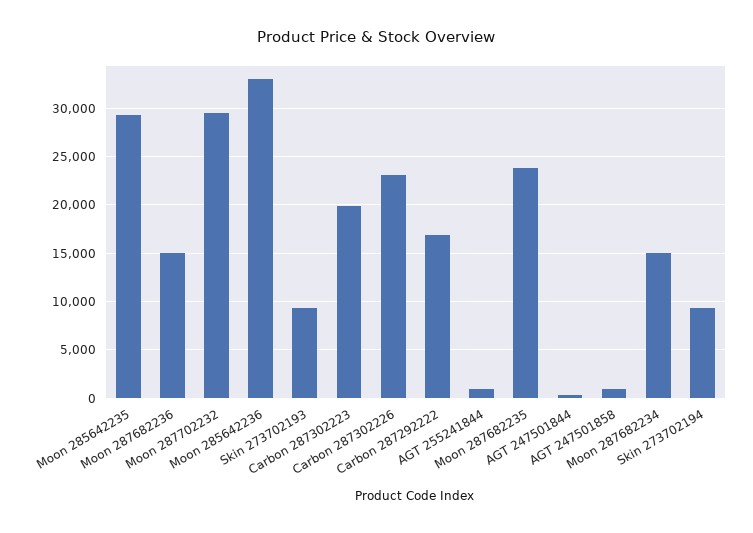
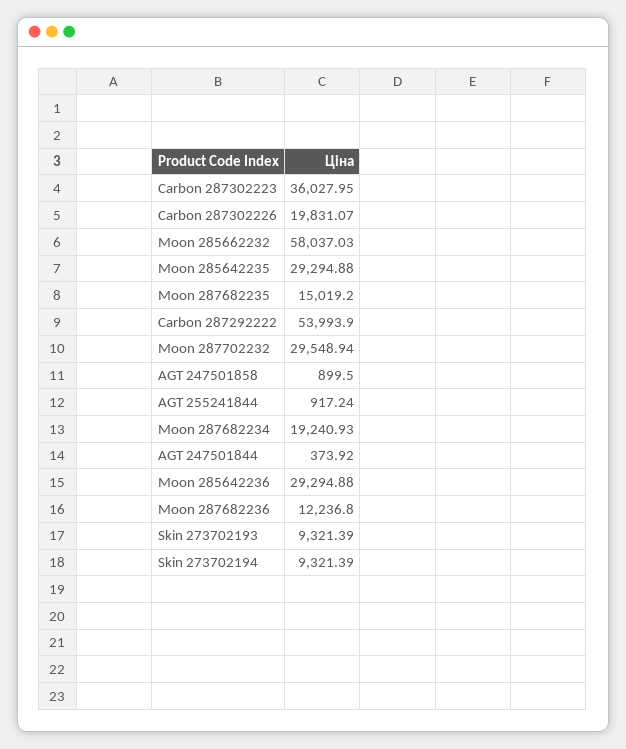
Moon 287682236: 15000 -> 12236.8
Moon 285642236: 33000 -> 29294.88
Carbon 287302223: 20000 -> 36027.95
Carbon 287302226: 23000 -> 19831.07
Carbon 287292222: 17000 -> 53993.9
Moon 287682235: 24000 -> 15019.2
Moon 287682234: 15000 -> 19240.93
Moon 285662232: none -> 58037.03

